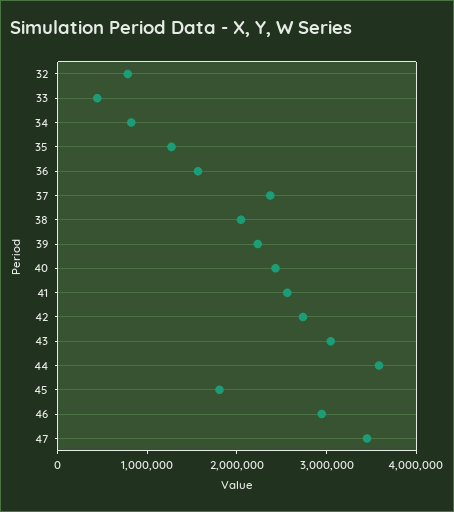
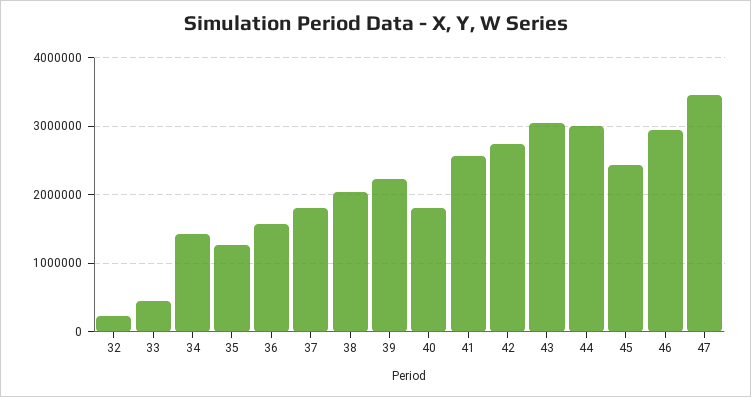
32: 800000 -> 200000
34: 800000 -> 1400000
37: 2400000 -> 1800000
40: 2400000 -> 1800000
44: 3600000 -> 3000000
45: 1800000 -> 2400000

